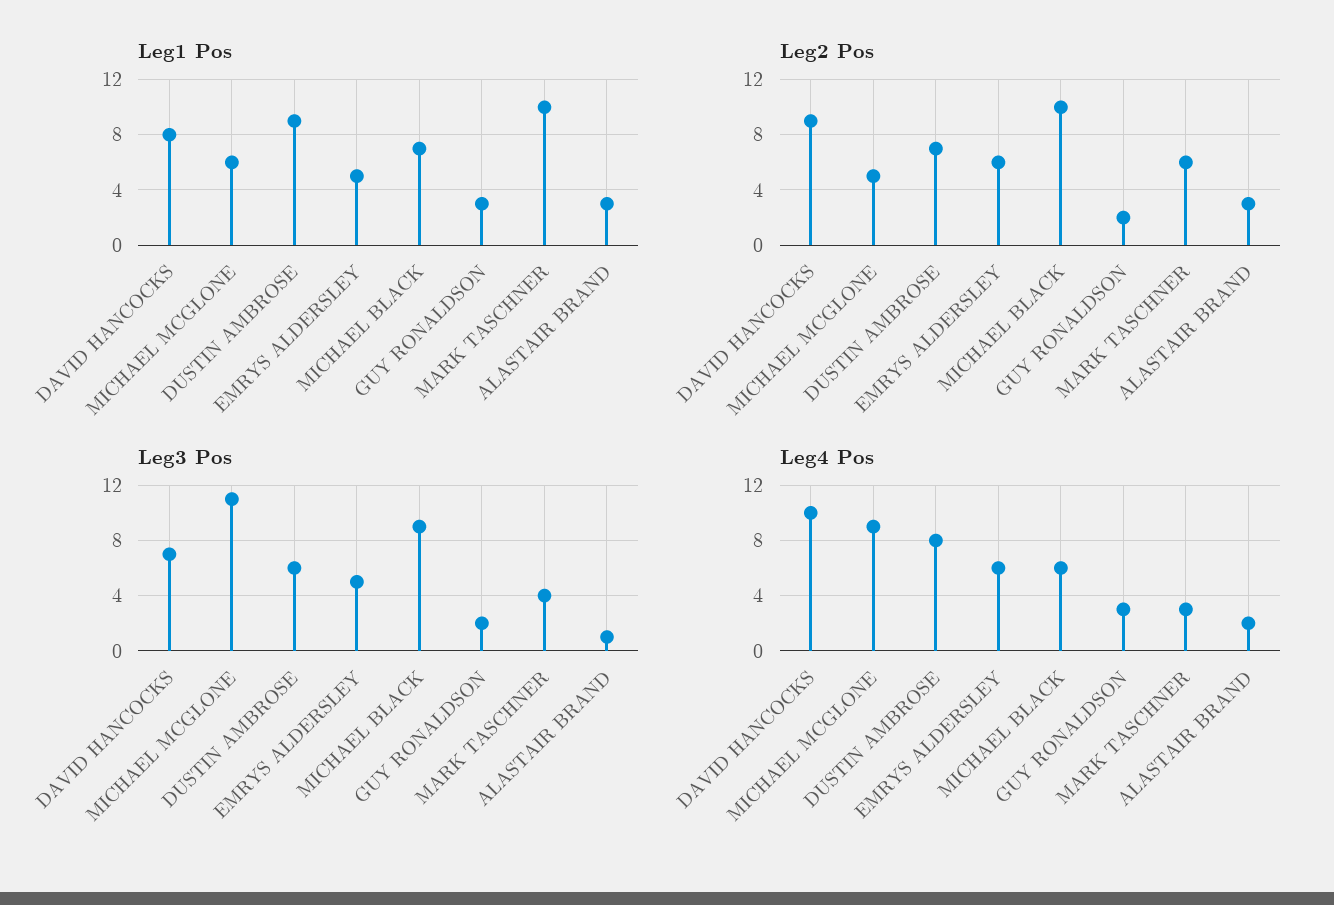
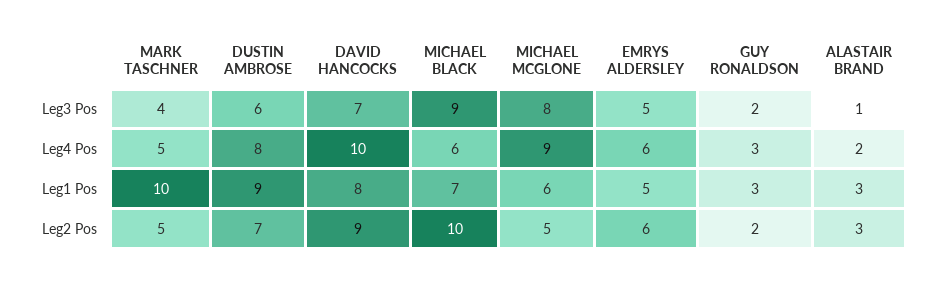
Leg2 Pos, MARK TASCHNER: 6 -> 5
Leg3 Pos, MICHAEL MCGLONE: 11 -> 8
Leg4 Pos, MARK TASCHNER: 3 -> 5

